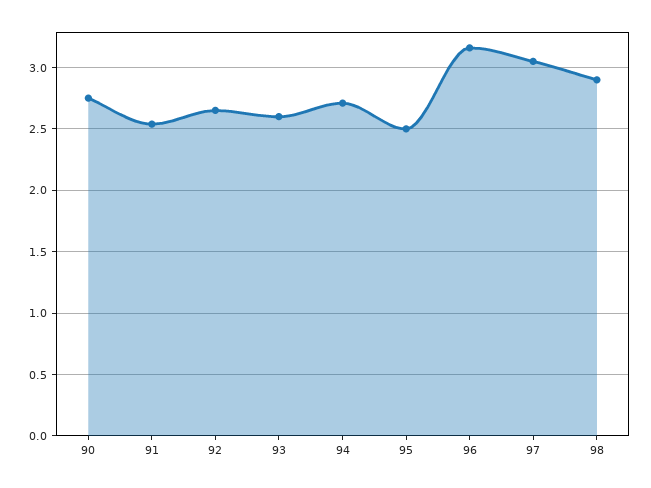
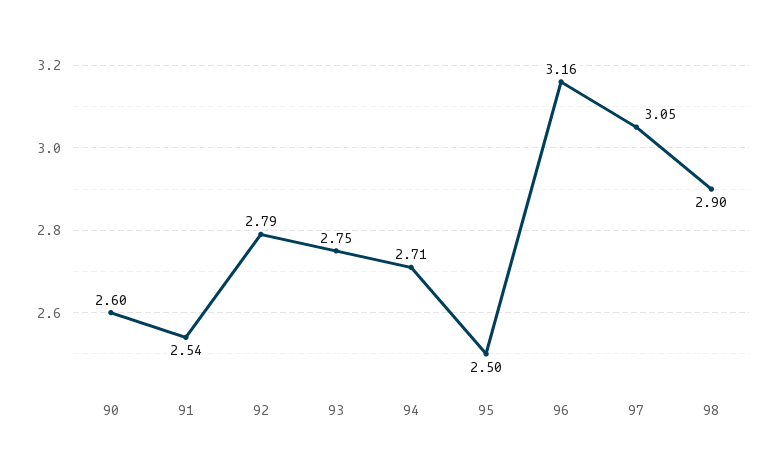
90: 2.75 -> 2.6
92: 2.65 -> 2.79
93: 2.6 -> 2.75

